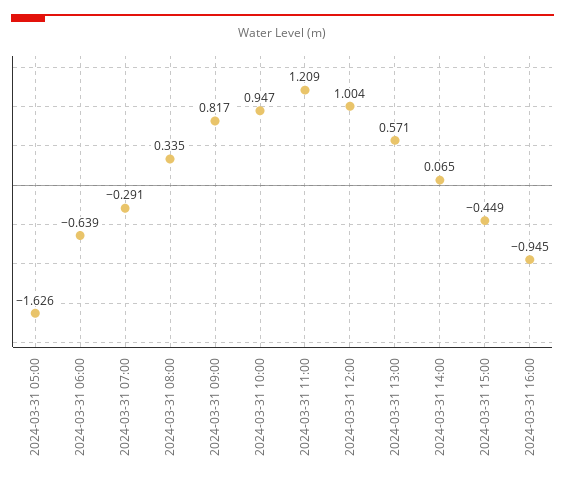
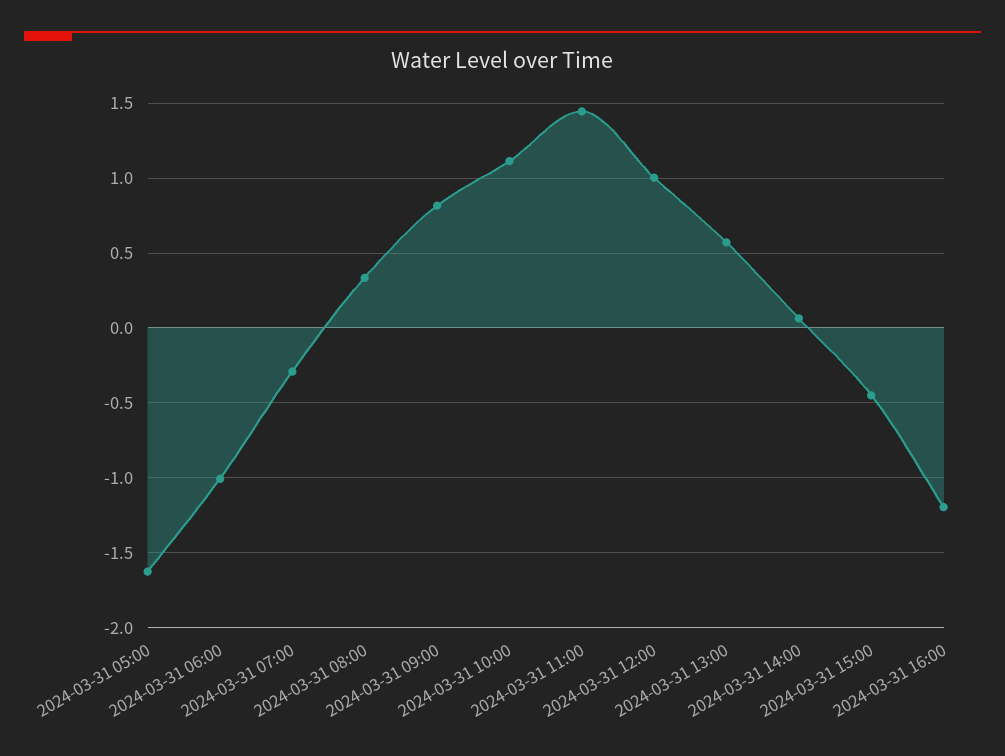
2024-03-31 06:00: -0.639 -> -1
2024-03-31 10:00: 0.947 -> 1.1
2024-03-31 11:00: 1.209 -> 1.45
2024-03-31 16:00: -0.945 -> -1.2

